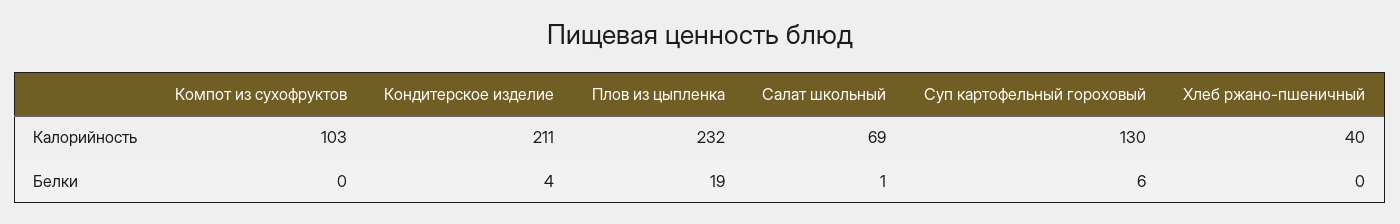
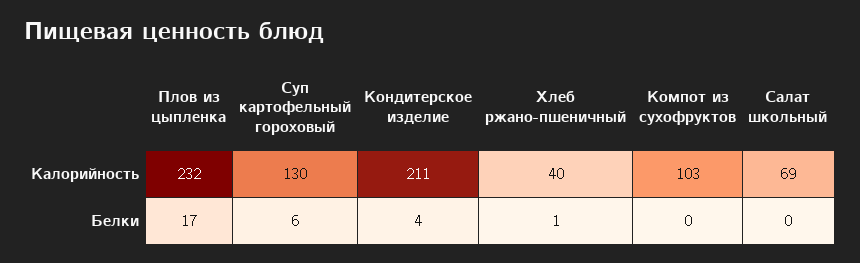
Плов из цыпленка, Белки: 19 -> 17
Салат школьный, Белки: 1 -> 0
Хлеб ржано-пшеничный, Белки: 0 -> 1

